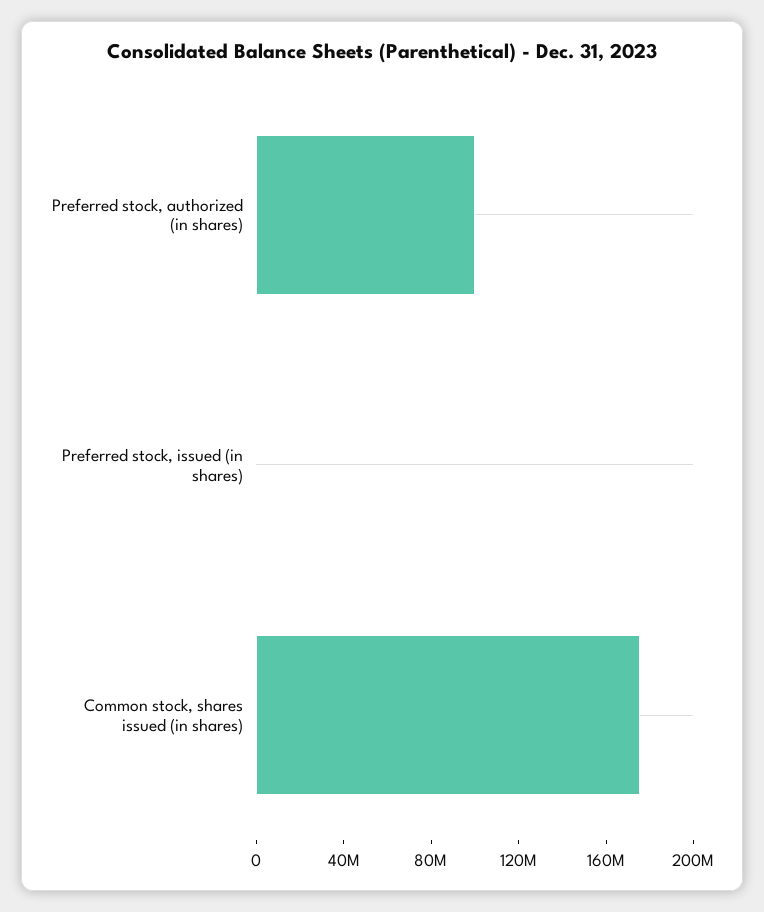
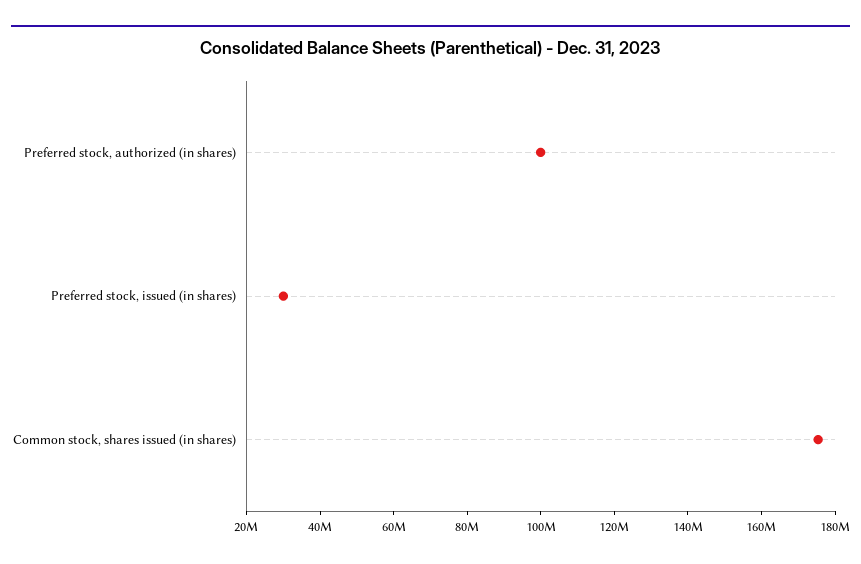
Preferred stock, issued (in shares): 0 -> 30000000

